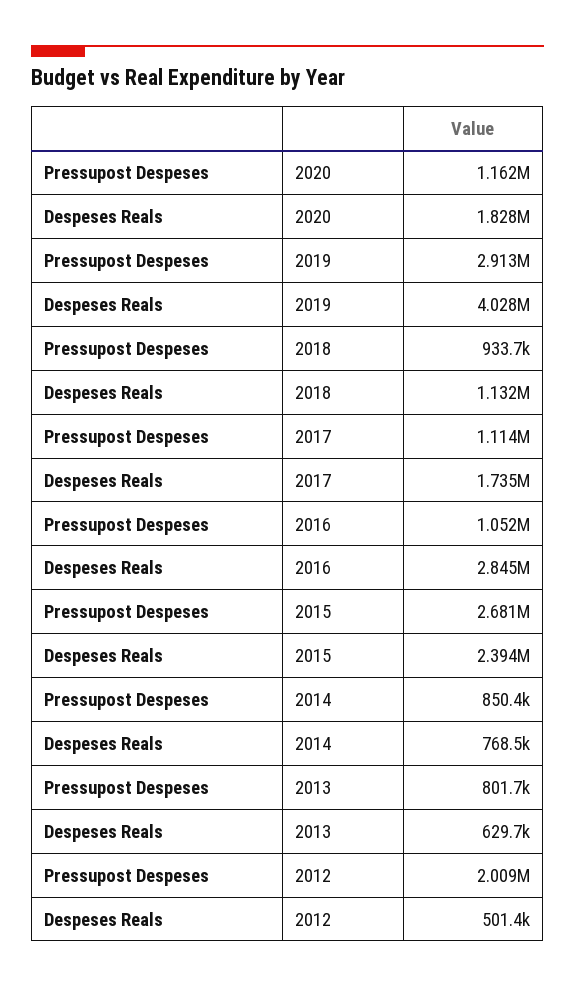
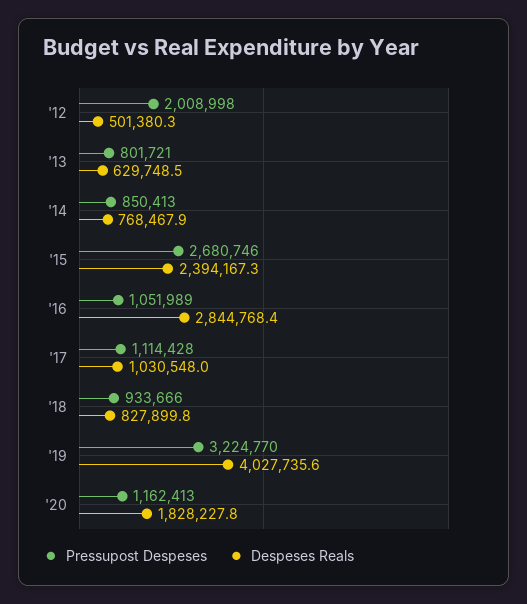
Pressupost Despeses, 2019: 2913000 -> 3224770
Despeses Reals, 2018: 1132000 -> 827899.8
Despeses Reals, 2017: 1735000 -> 1030548

